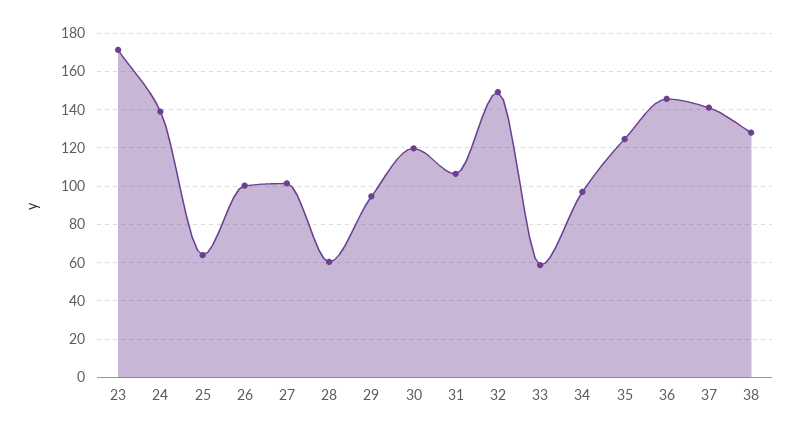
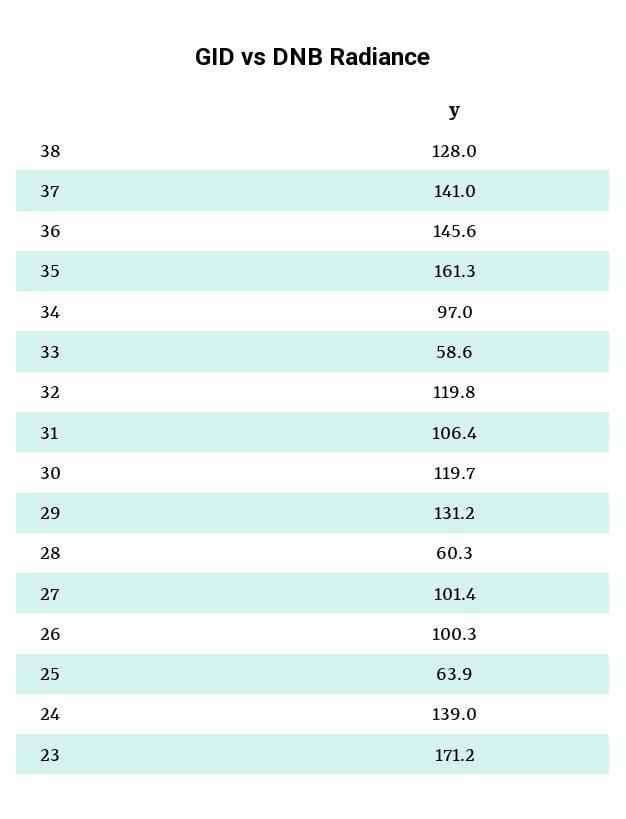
29: 95 -> 131.2
32: 150 -> 119.8
35: 125 -> 161.3

